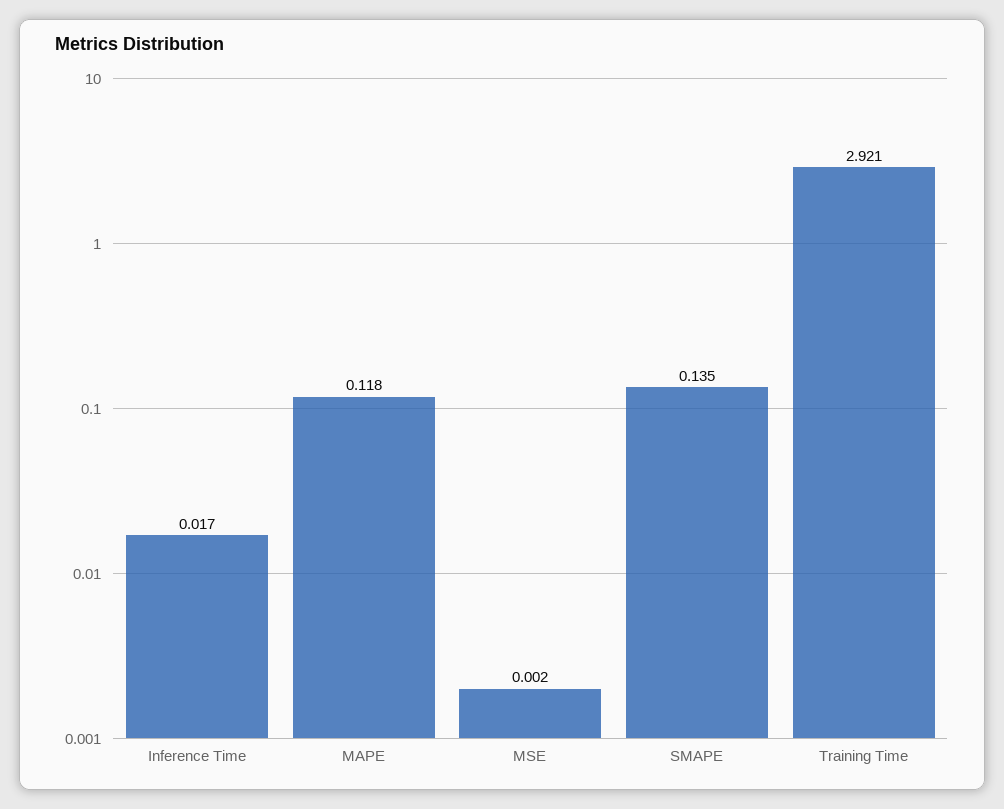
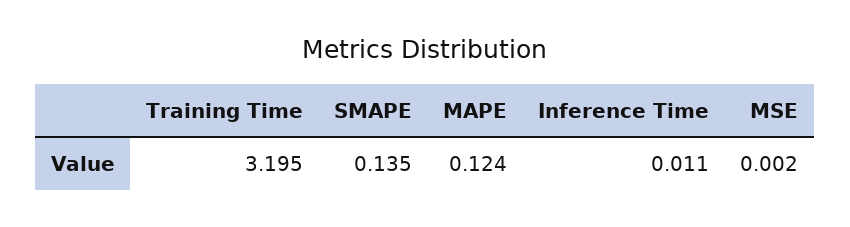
Inference Time: 0.017 -> 0.011
MAPE: 0.118 -> 0.124
Training Time: 2.921 -> 3.195

